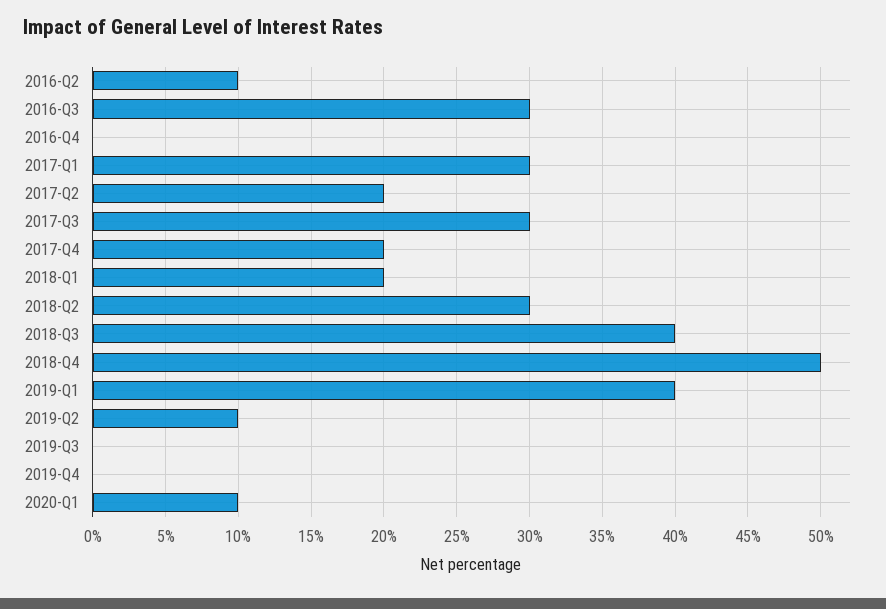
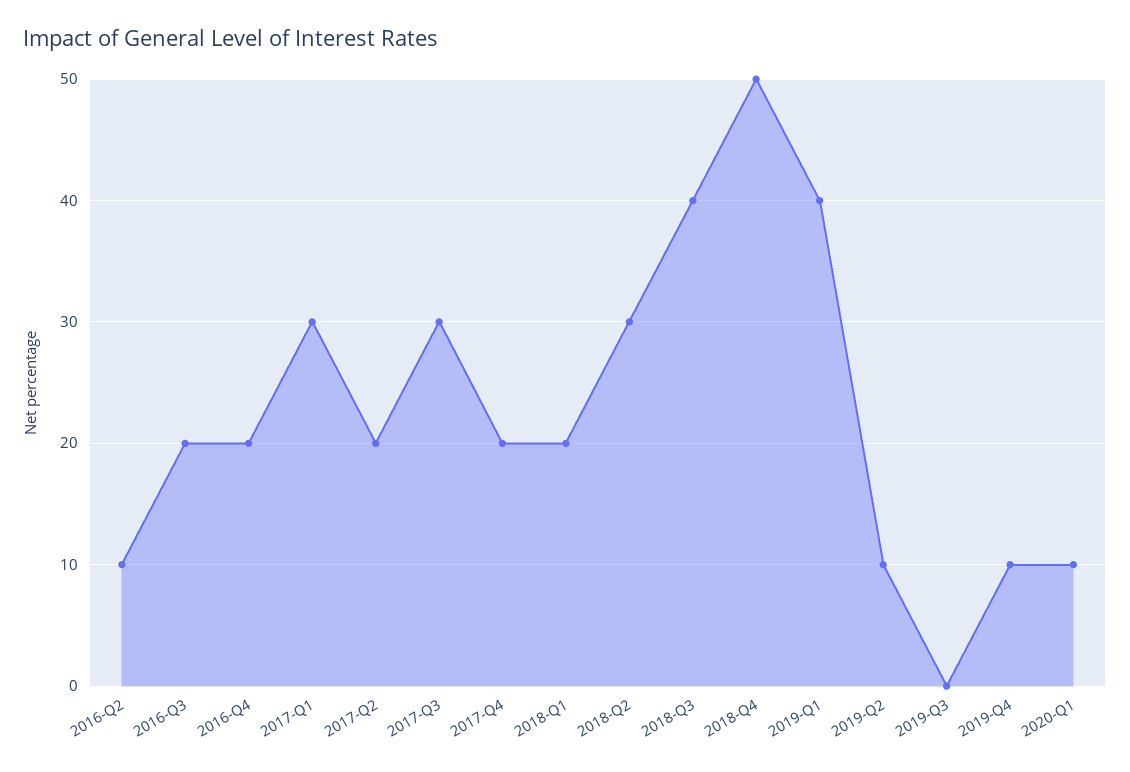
2016-Q3: 30 -> 20
2016-Q4: 0 -> 20
2019-Q4: 0 -> 10

